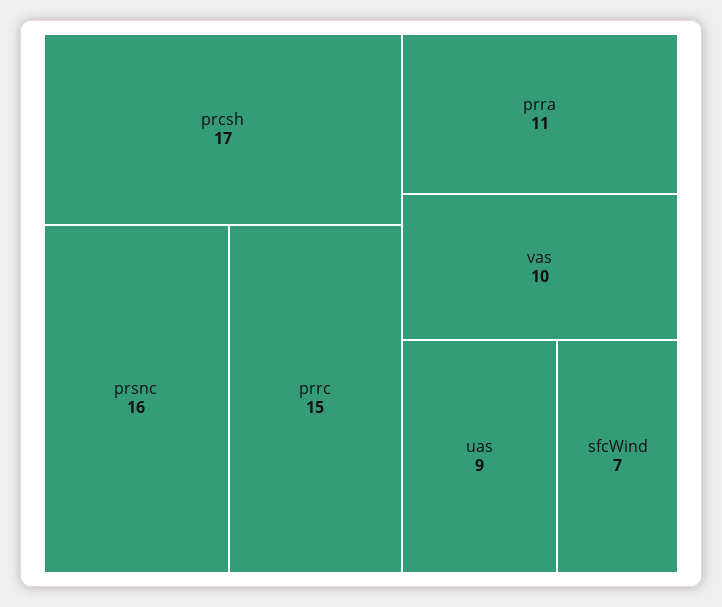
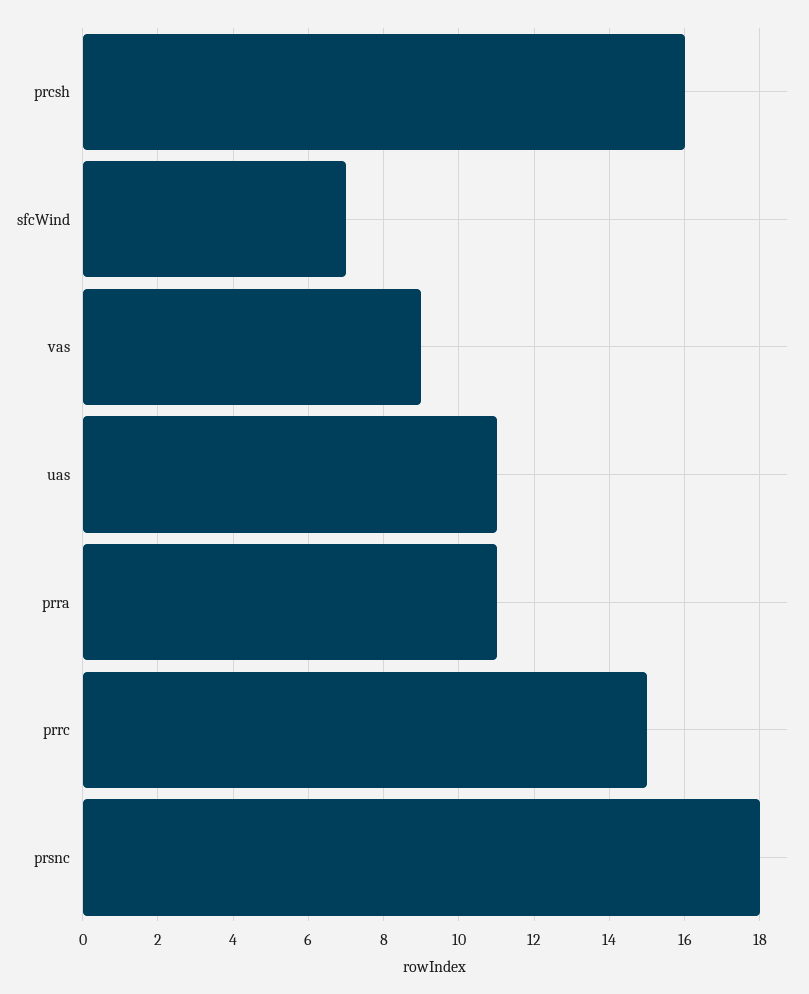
prcsh: 17 -> 16
prsnc: 16 -> 18
vas: 10 -> 9
uas: 9 -> 11

